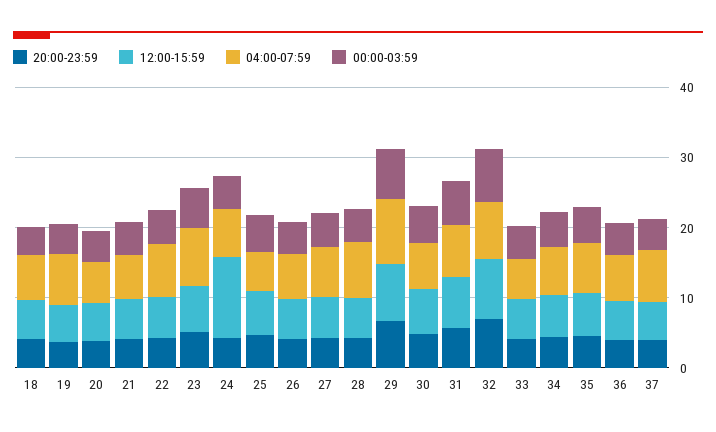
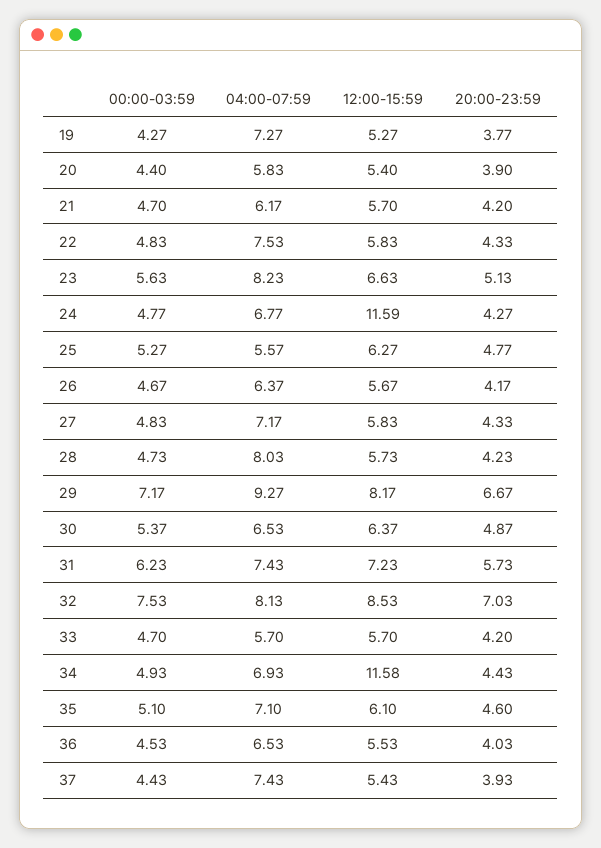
20:00-23:59, 18: 4 -> none
12:00-15:59, 18: 6 -> none
04:00-07:59, 18: 6 -> none
00:00-03:59, 18: 4 -> none
12:00-15:59, 34: 6 -> 11.58

